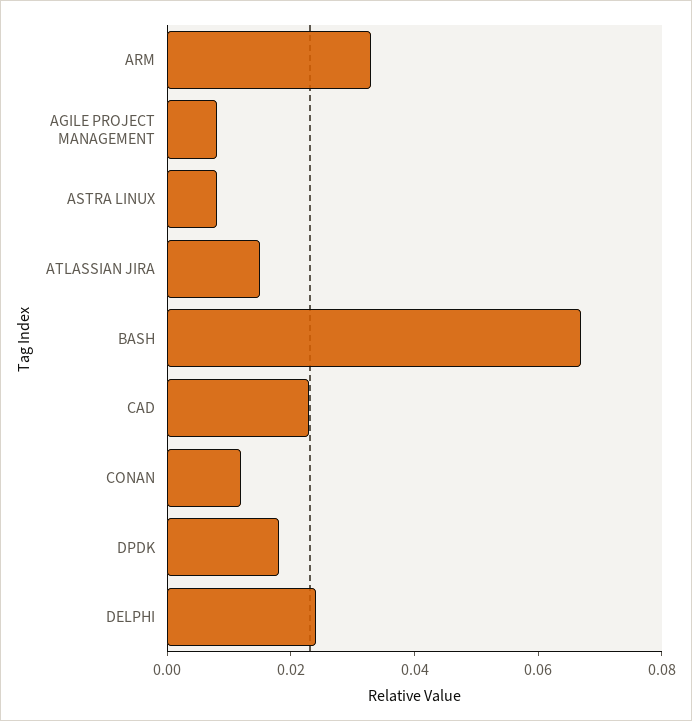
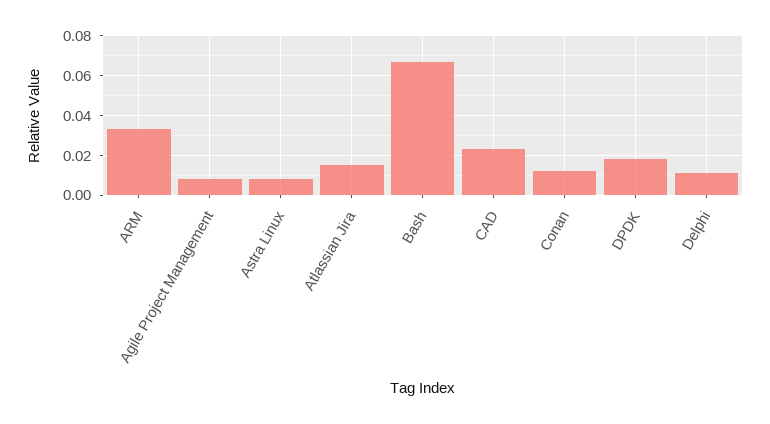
DELPHI: 0.025 -> 0.01

